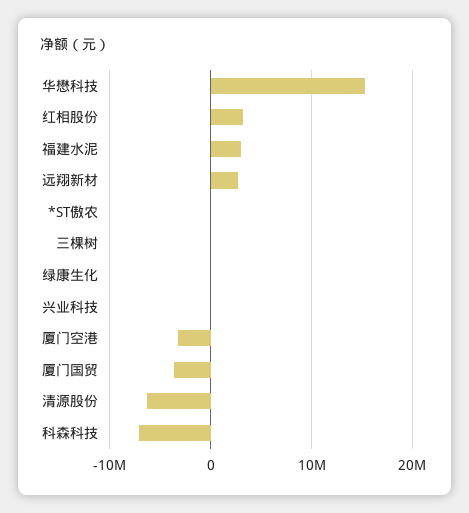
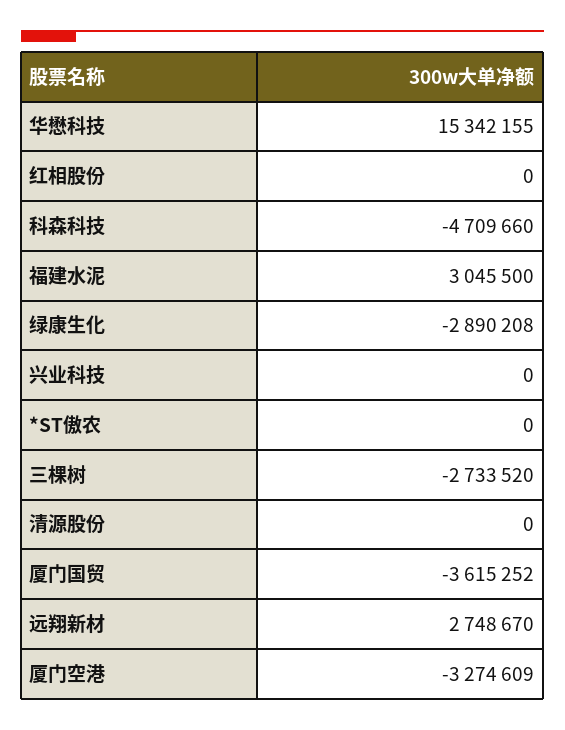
红相股份: 3000000 -> 0
三棵树: 0 -> -2733520
绿康生化: 0 -> -2890208
清源股份: -6000000 -> 0
科森科技: -7000000 -> -4709660

